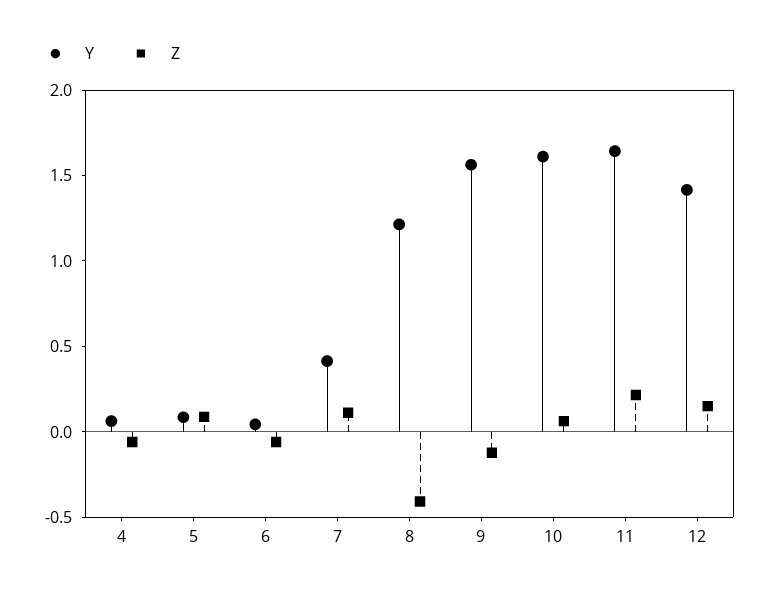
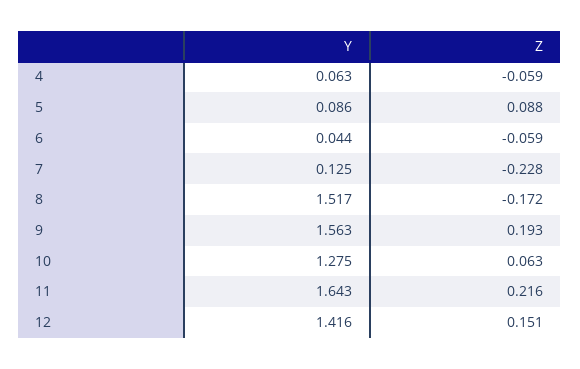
Y, 7: 0.4 -> 0.125
Z, 7: 0.1 -> -0.228
Y, 8: 1.2 -> 1.517
Z, 8: -0.4 -> -0.172
Z, 9: -0.1 -> 0.193
Y, 10: 1.6 -> 1.275

